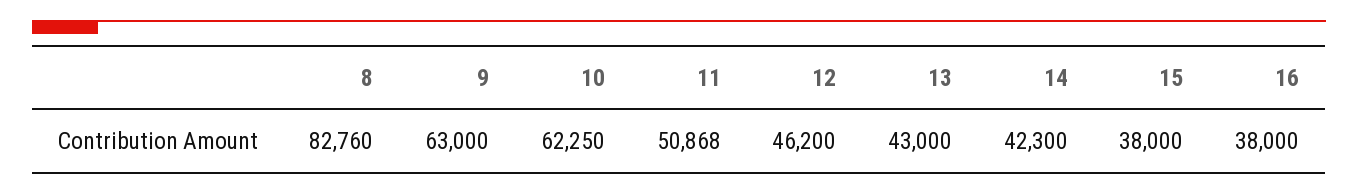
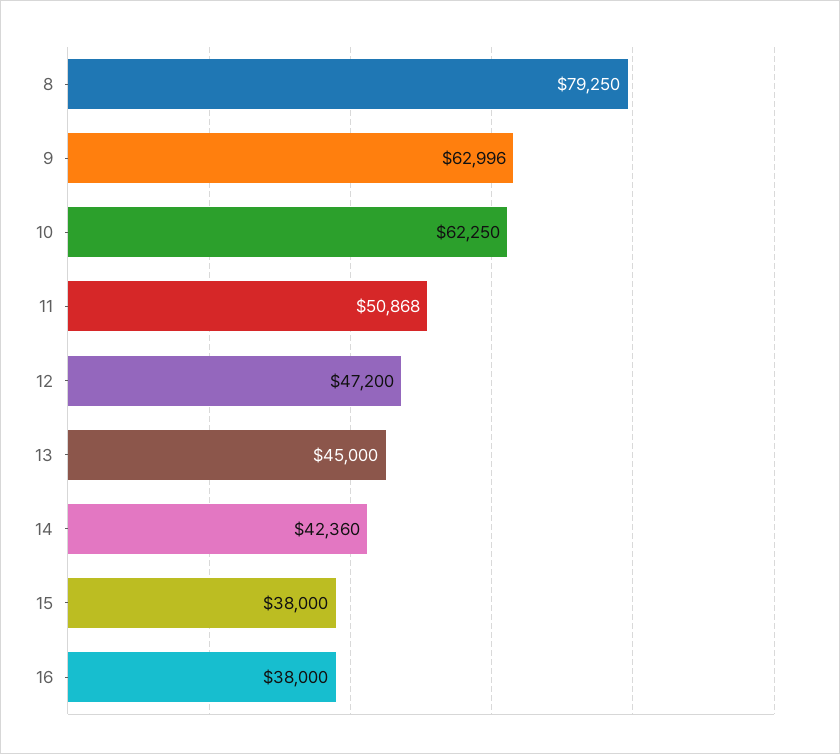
8: 82760 -> 79250
9: 63000 -> 62996
12: 46200 -> 47200
13: 43000 -> 45000
14: 42300 -> 42360

